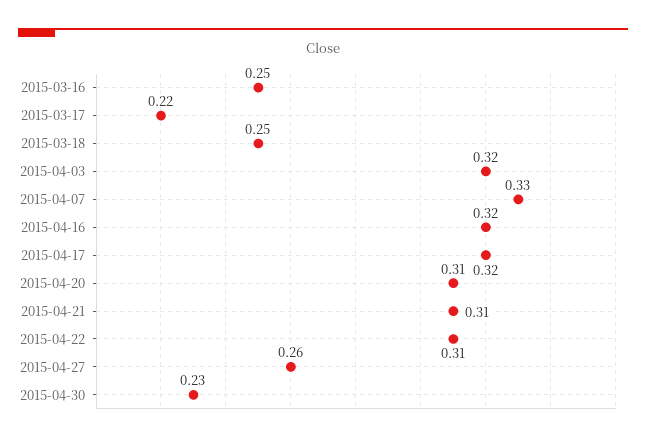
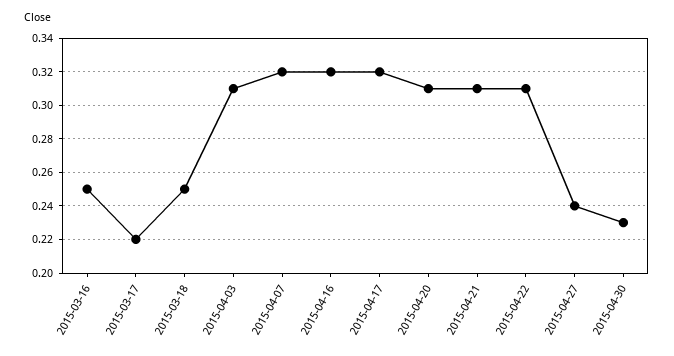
2015-04-03: 0.32 -> 0.31
2015-04-07: 0.33 -> 0.32
2015-04-27: 0.26 -> 0.24

